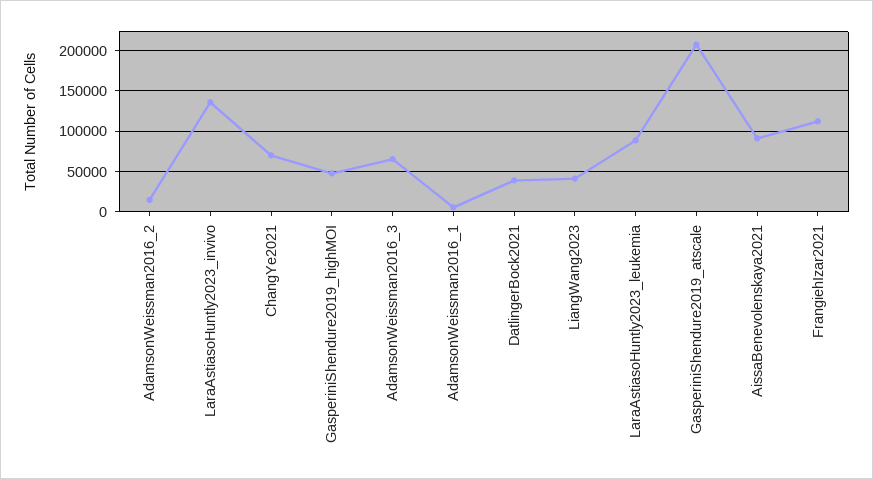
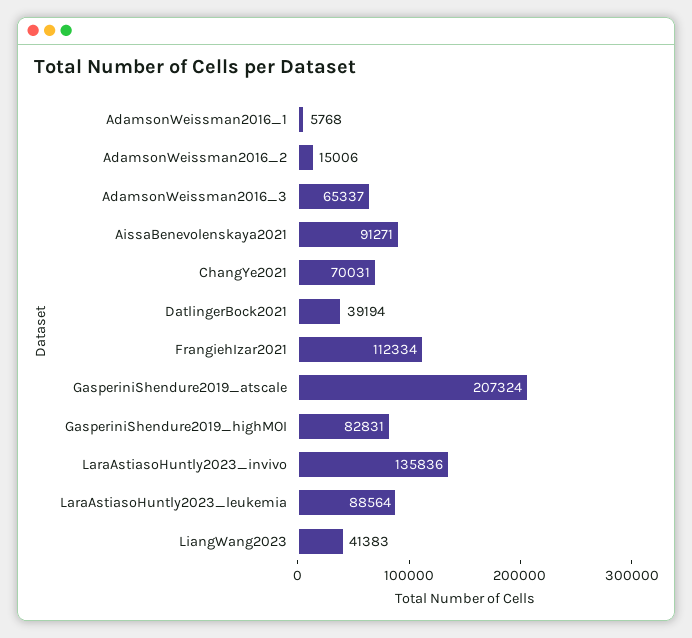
GasperiniShendure2019_highMOI: 50000 -> 82831

